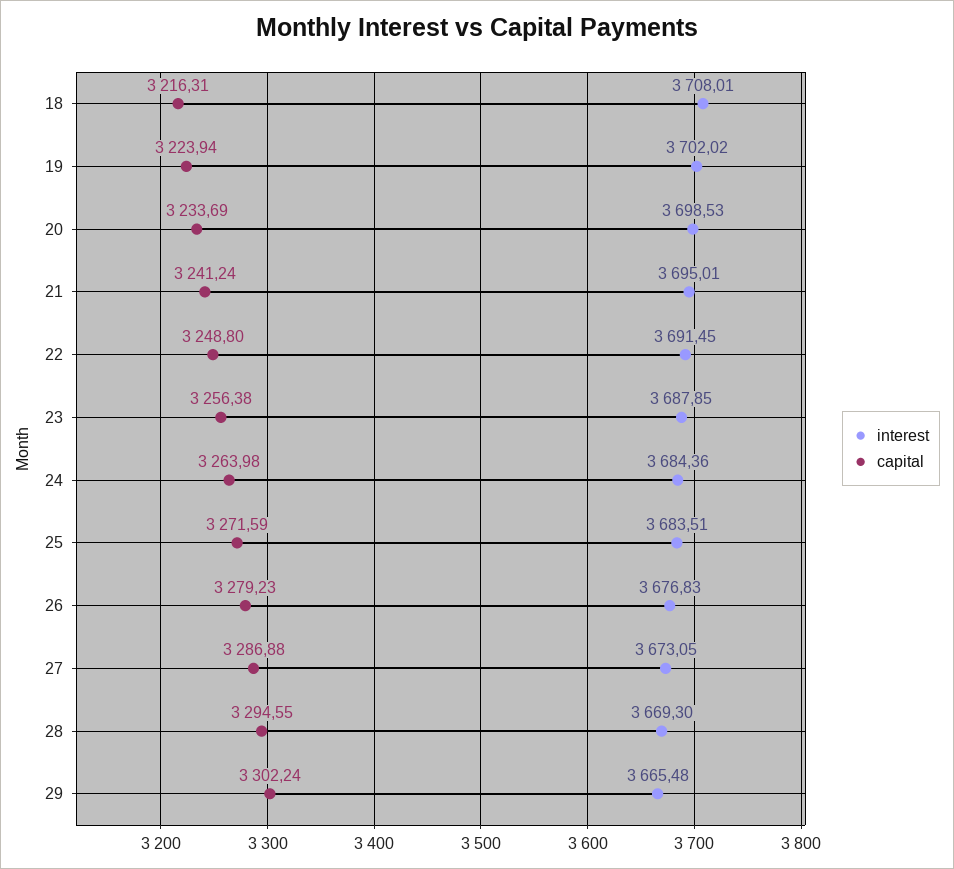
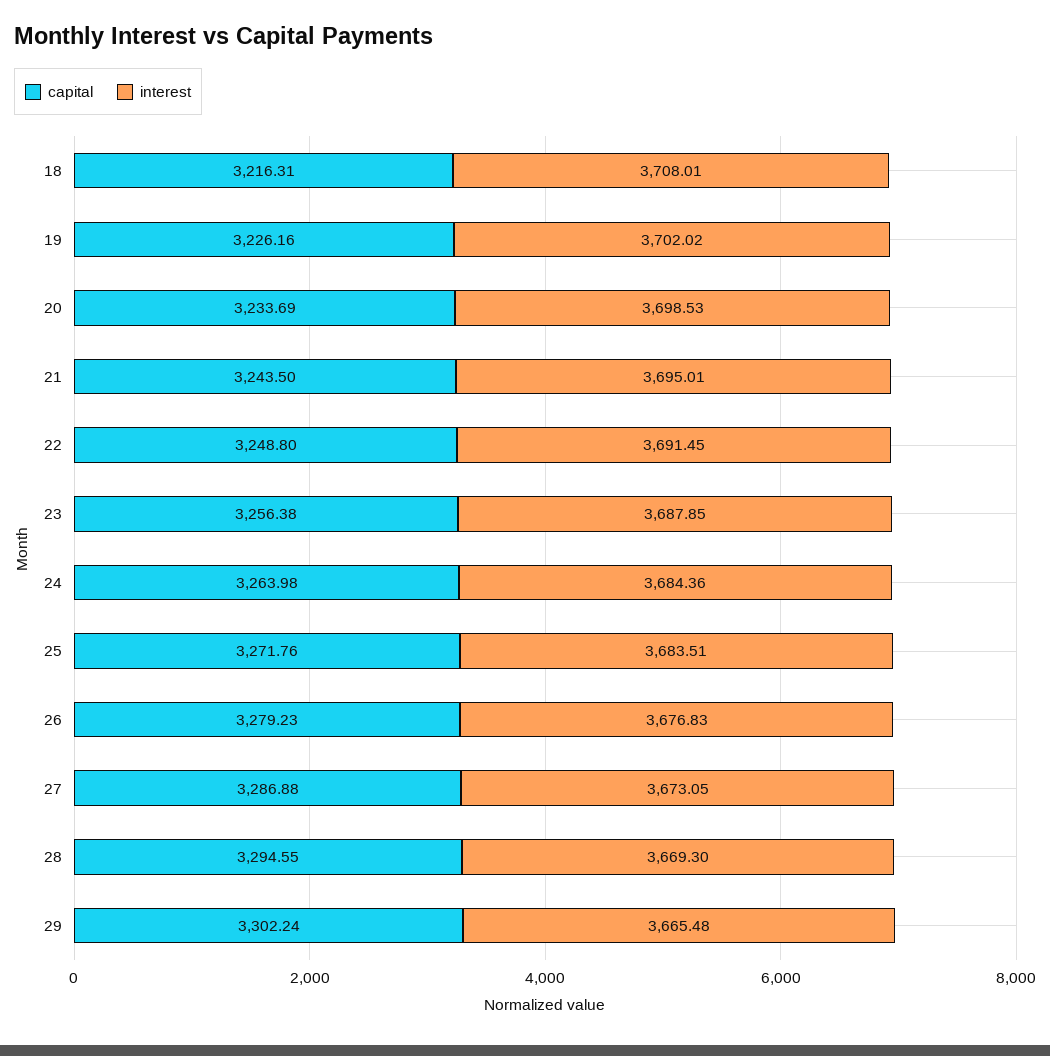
capital, 19: 3223.94 -> 3226.16
capital, 21: 3241.24 -> 3243.5
capital, 25: 3271.59 -> 3271.76

